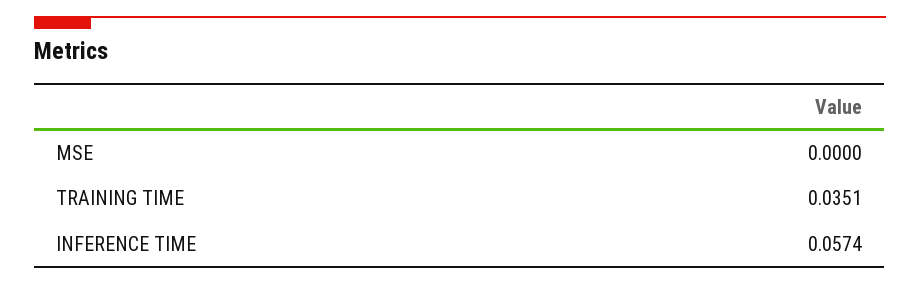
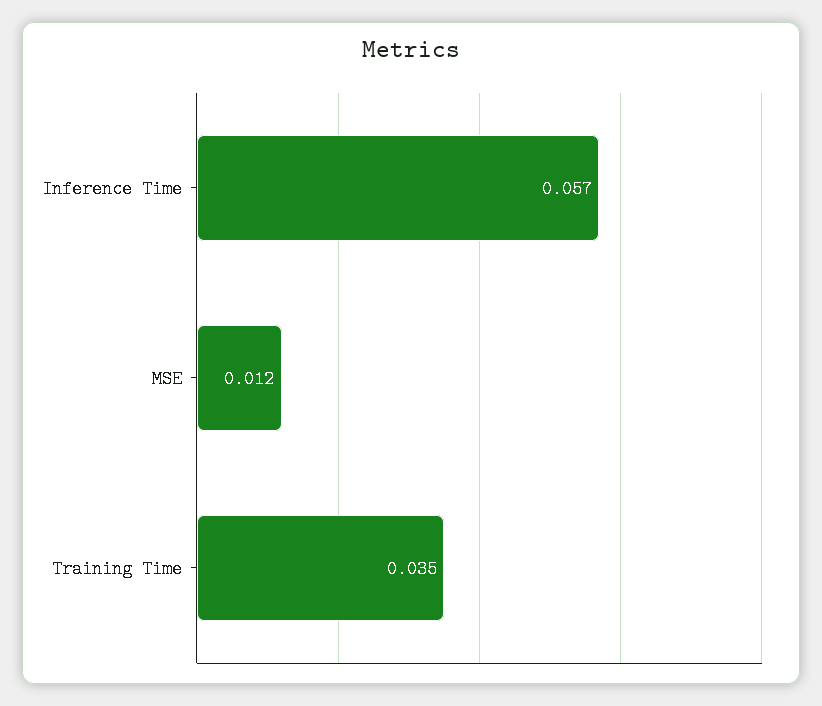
MSE: 0 -> 0.012

